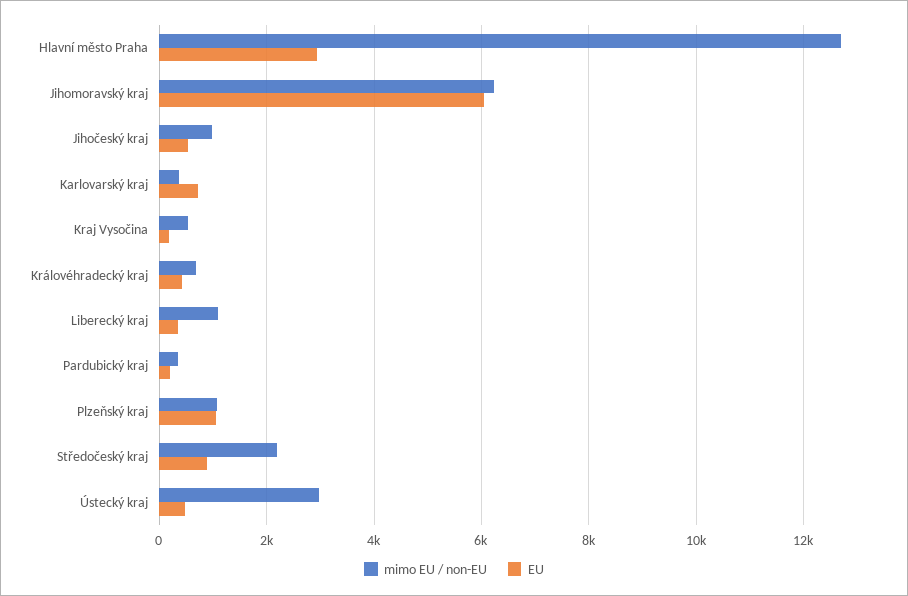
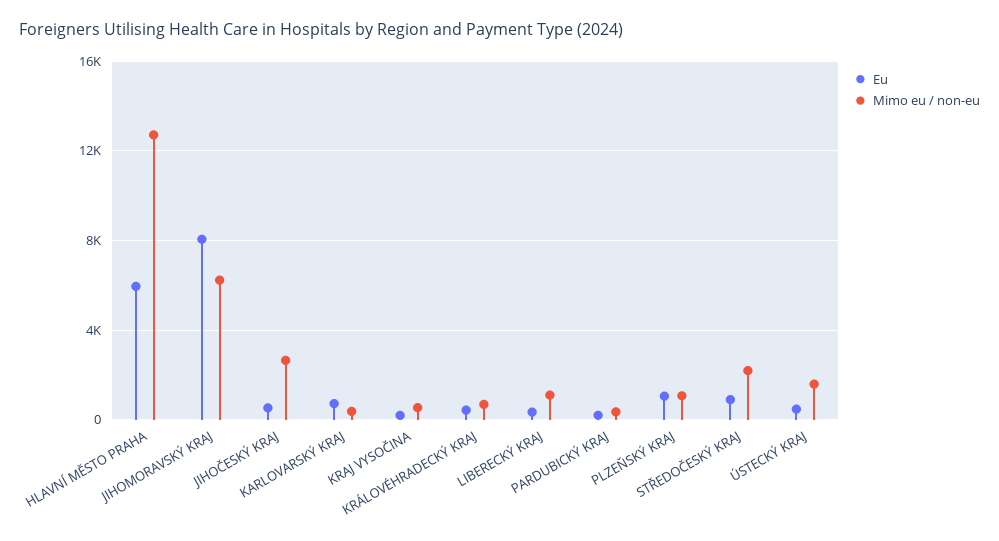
EU, Hlavní město Praha: 3000 -> 6000
EU, Jihomoravský kraj: 6000 -> 8000
mimo EU / non-EU, Jihočeský kraj: 1000 -> 2500
mimo EU / non-EU, Ústecký kraj: 3000 -> 1500

